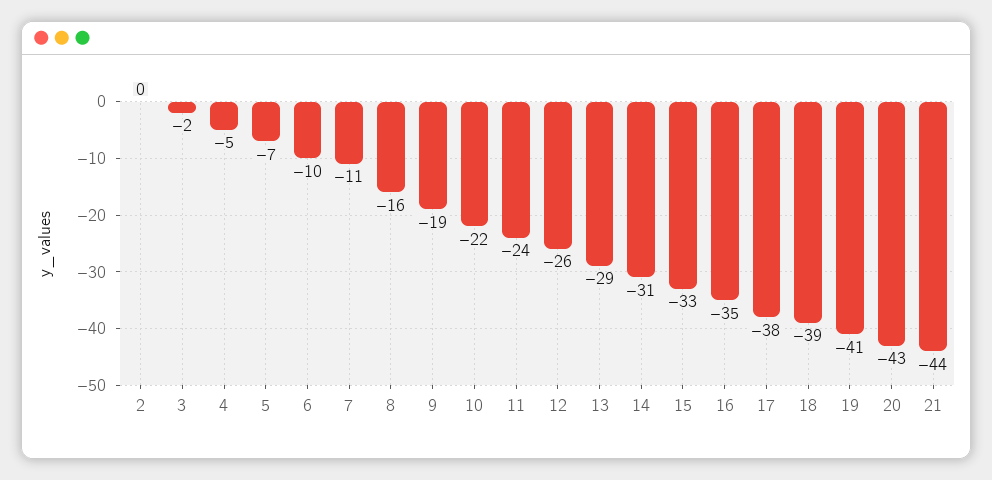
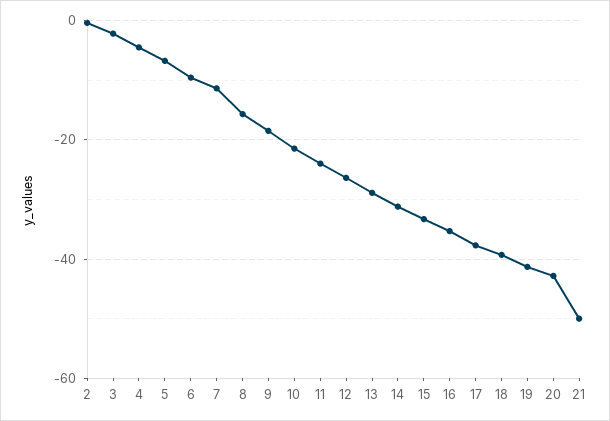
21: -44 -> -50

